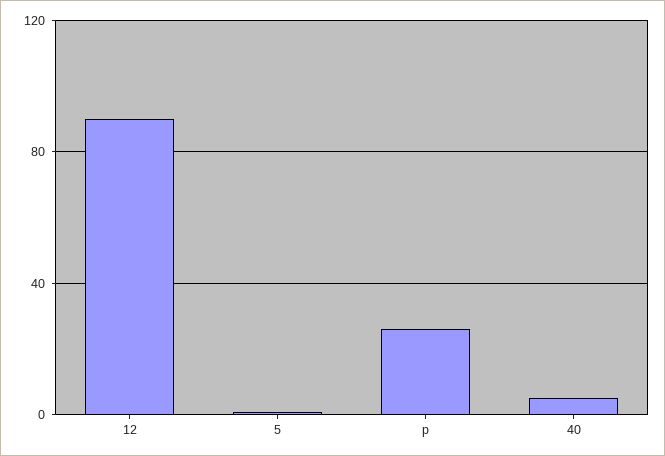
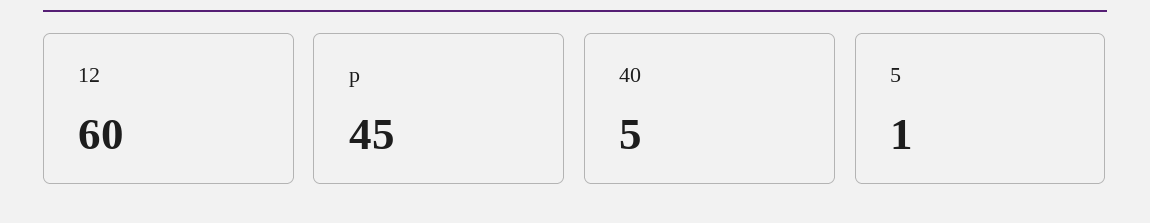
12: 90 -> 60
p: 25 -> 45

